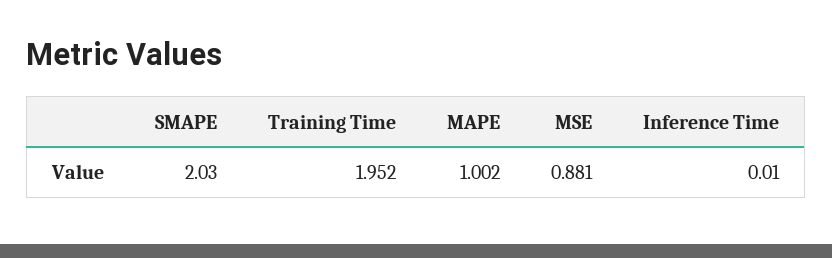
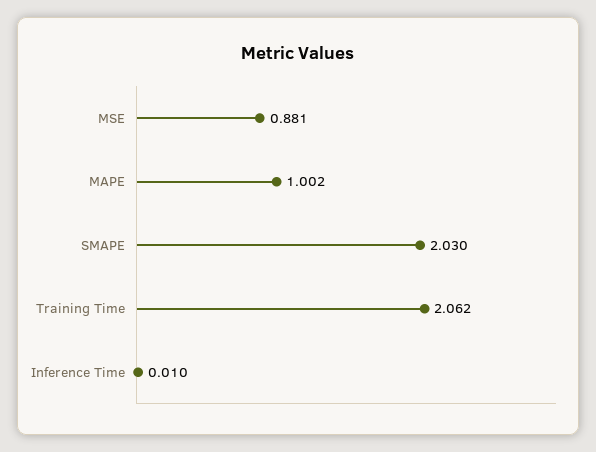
Training Time: 1.952 -> 2.062

